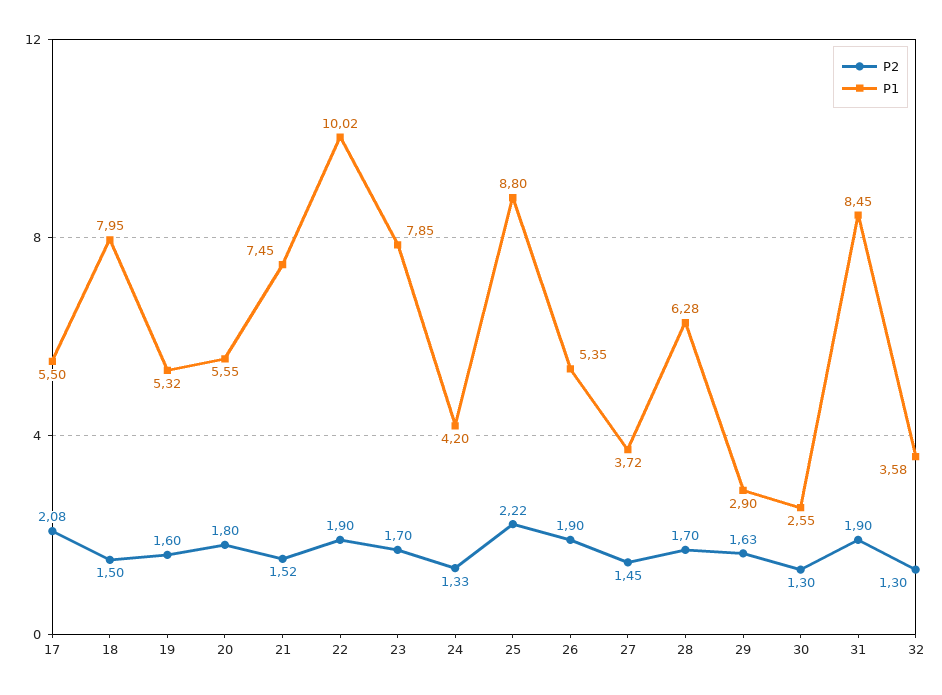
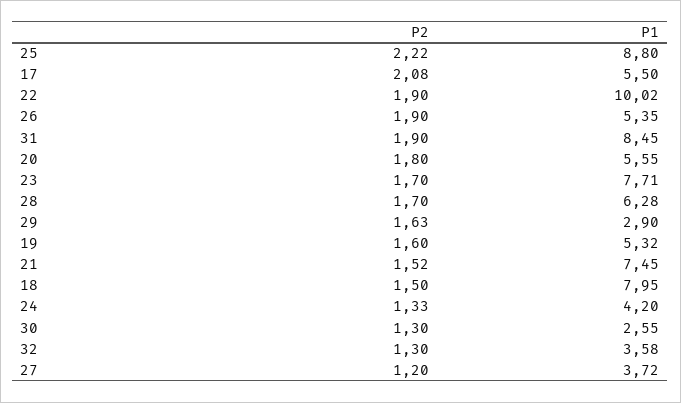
P1, 23: 7.85 -> 7.71
P2, 27: 1.45 -> 1.2

